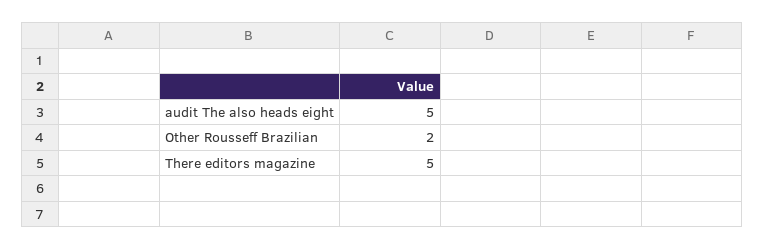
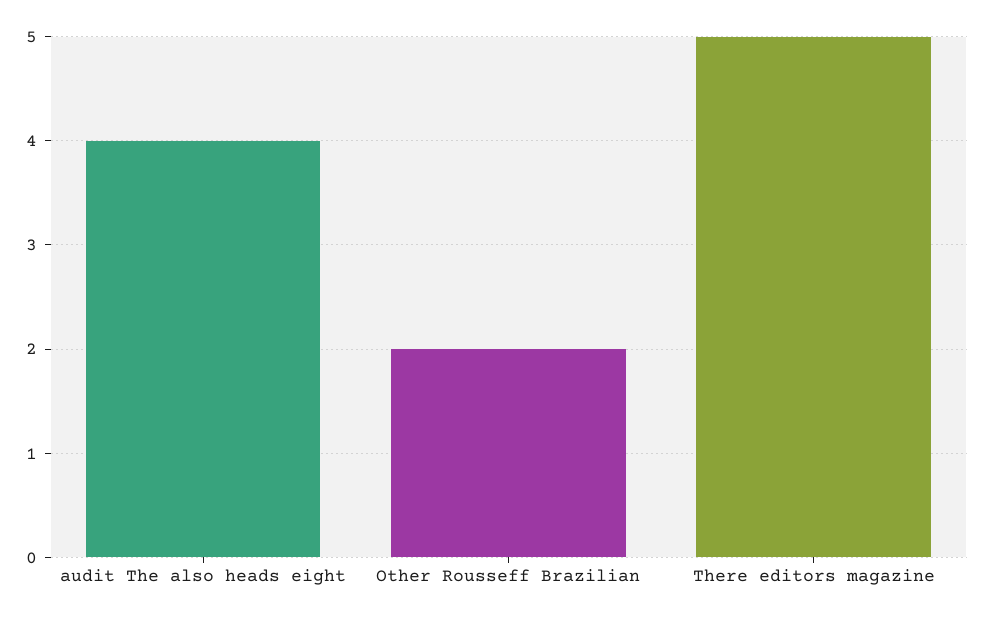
audit The also heads eight: 5 -> 4

